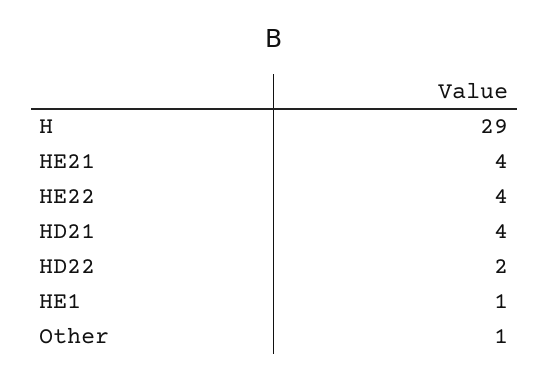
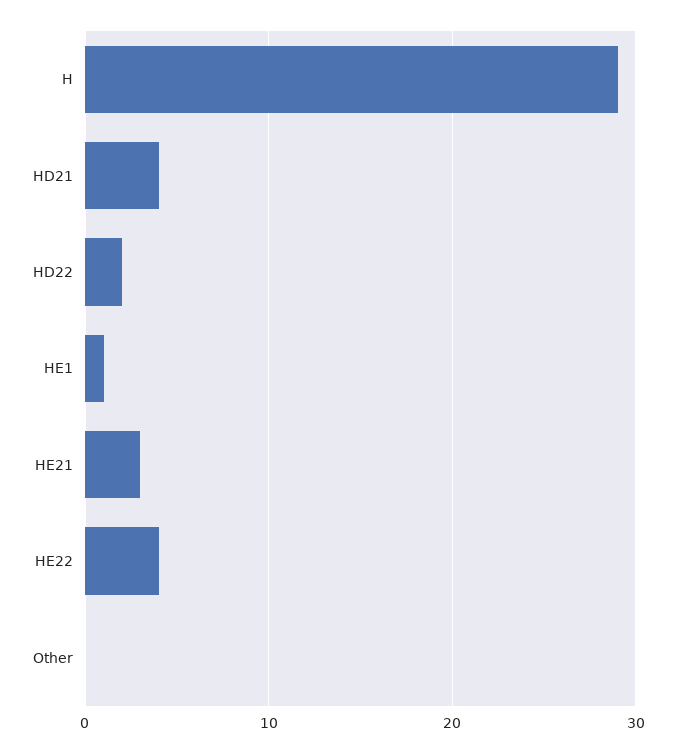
HE21: 4 -> 3
Other: 1 -> 0

